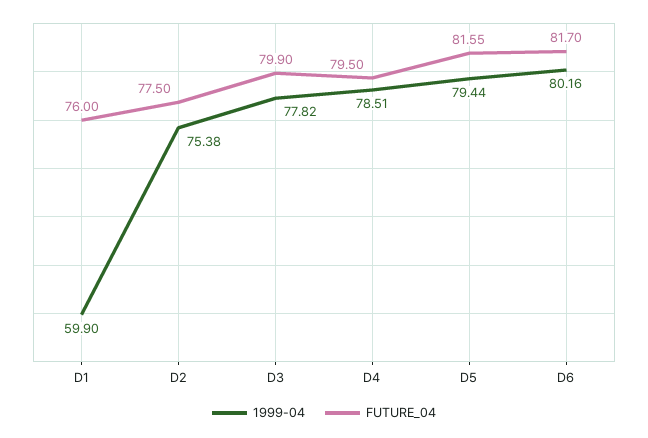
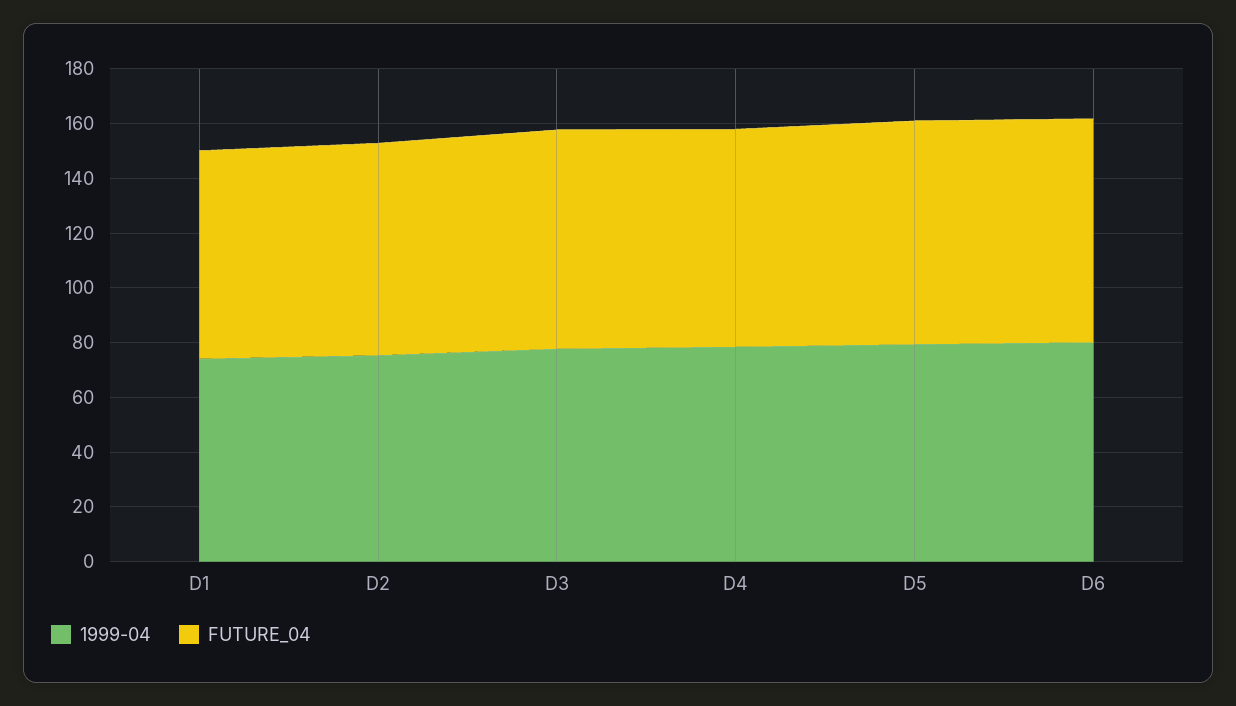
1999-04, D1: 59.9 -> 75

